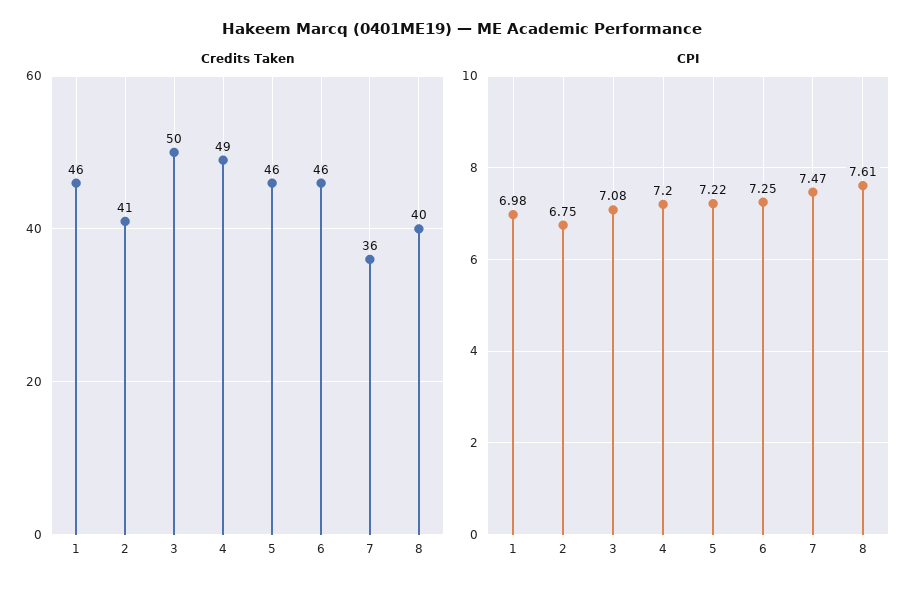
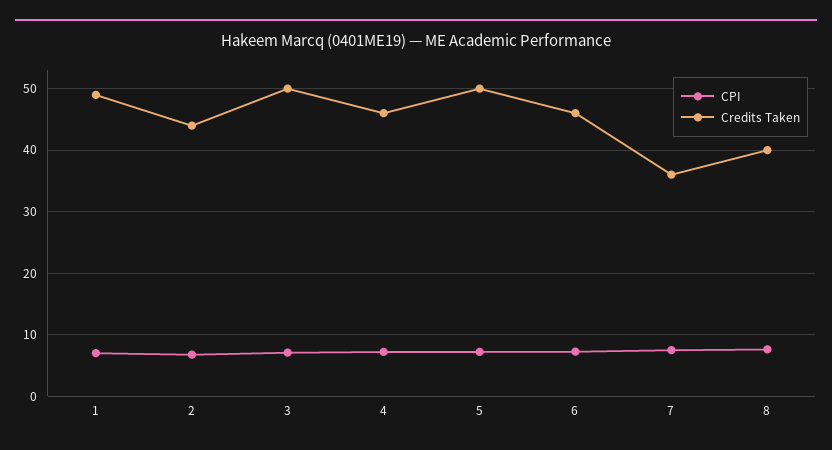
Credits Taken, 1: 46 -> 49
Credits Taken, 2: 41 -> 44
Credits Taken, 4: 49 -> 46
Credits Taken, 5: 46 -> 50

